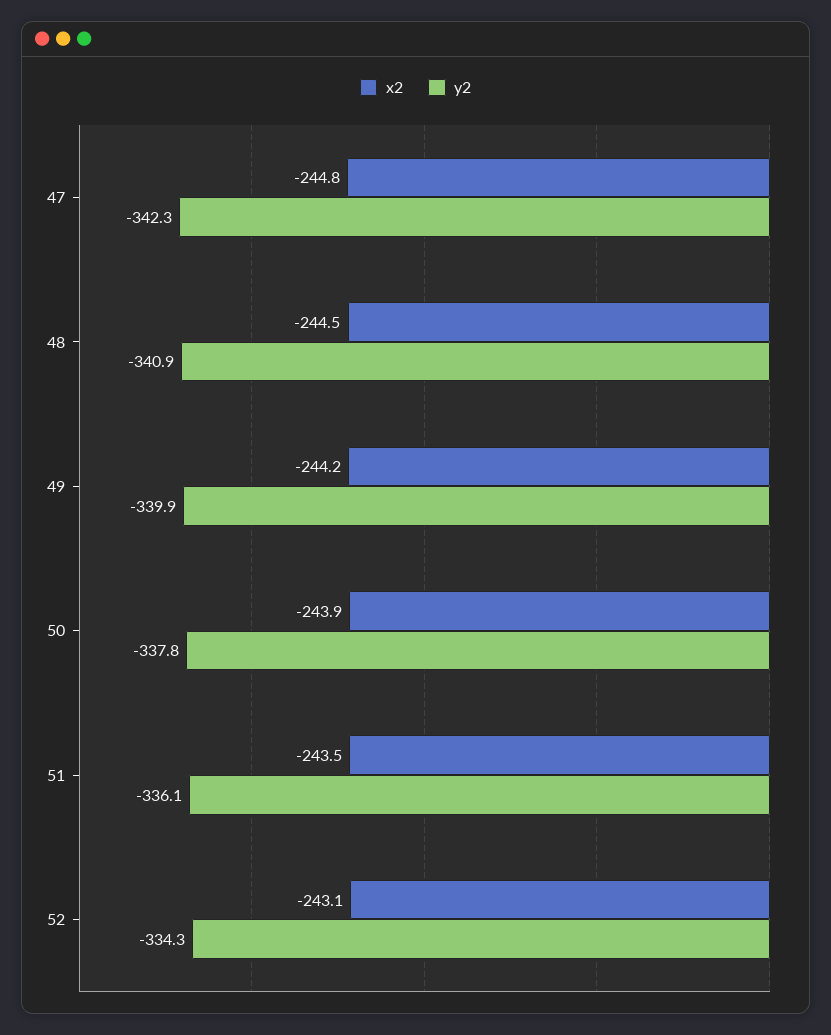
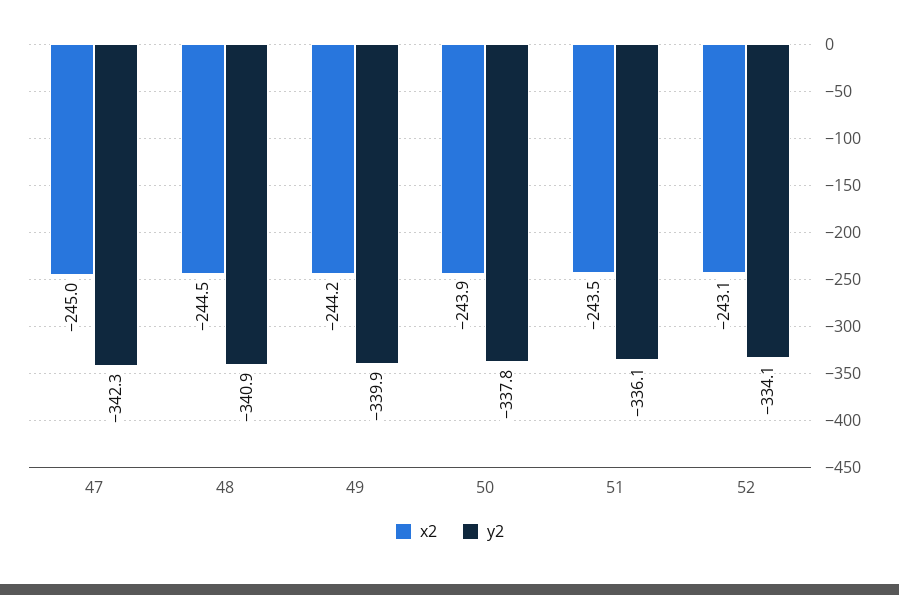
x2, 47: -244.8 -> -245
y2, 52: -334.3 -> -334.1

